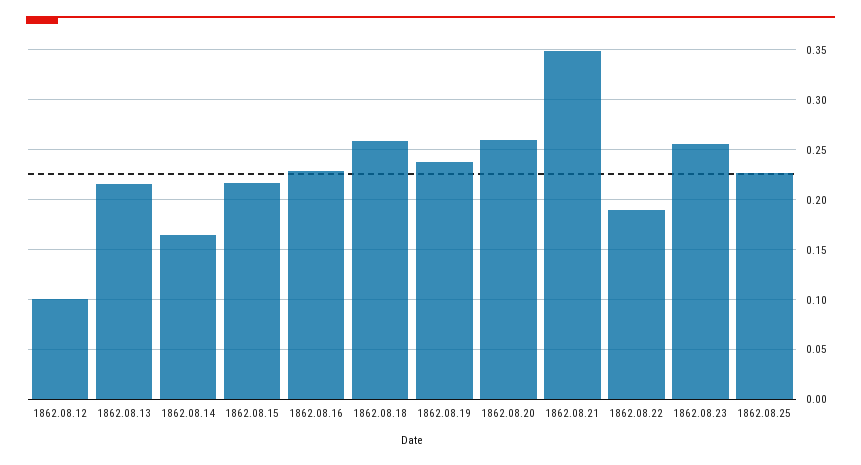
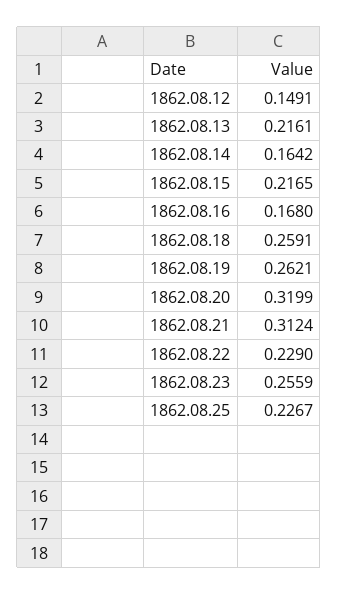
1862.08.12: 0.1 -> 0.1491
1862.08.16: 0.23 -> 0.168
1862.08.19: 0.24 -> 0.2621
1862.08.20: 0.26 -> 0.3199
1862.08.21: 0.35 -> 0.3124
1862.08.22: 0.19 -> 0.229

